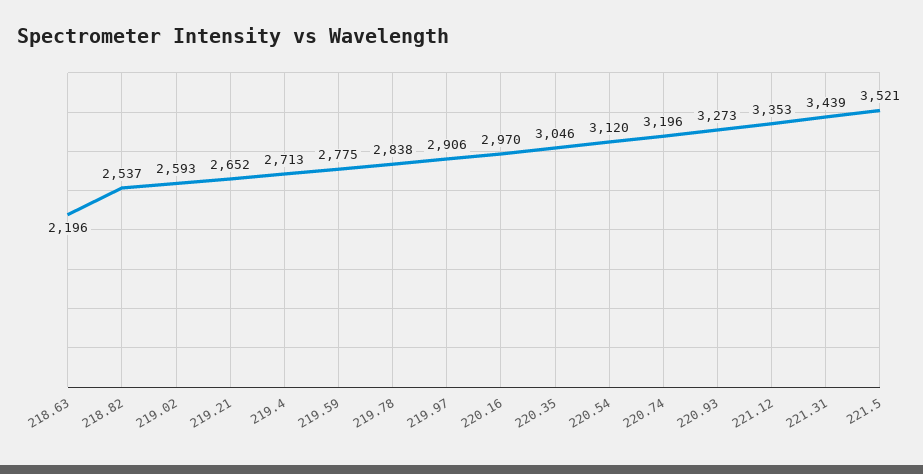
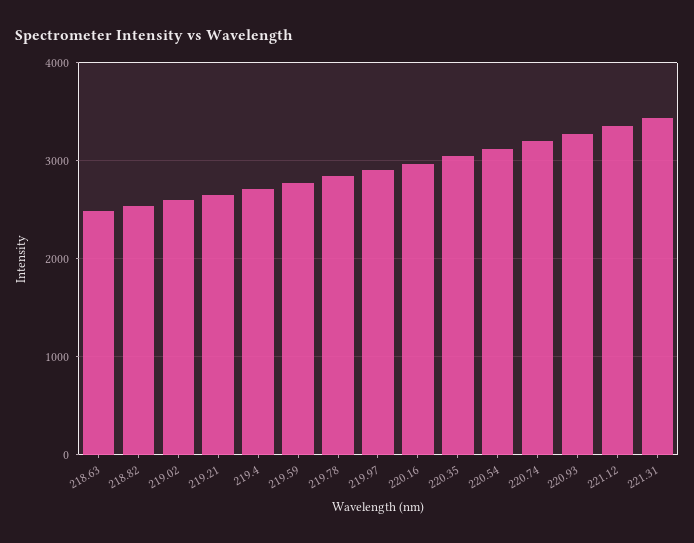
218.63: 2196 -> 2500
221.5: 3521 -> none

